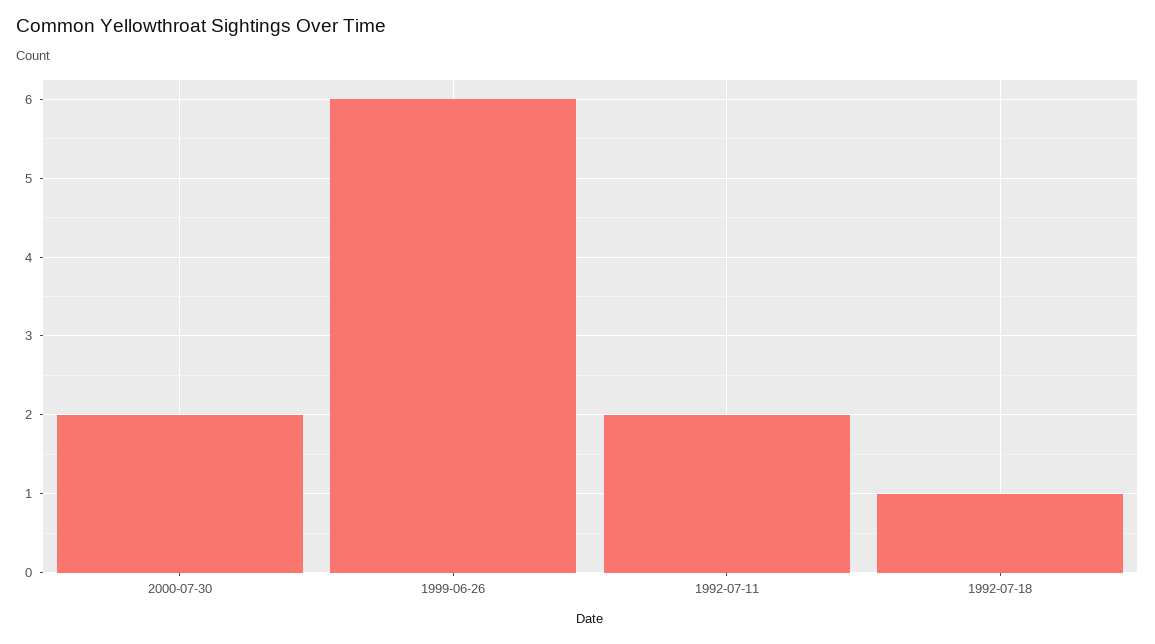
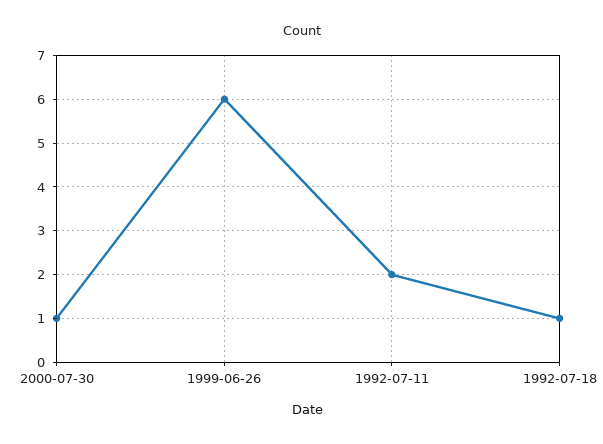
2000-07-30: 2 -> 1

